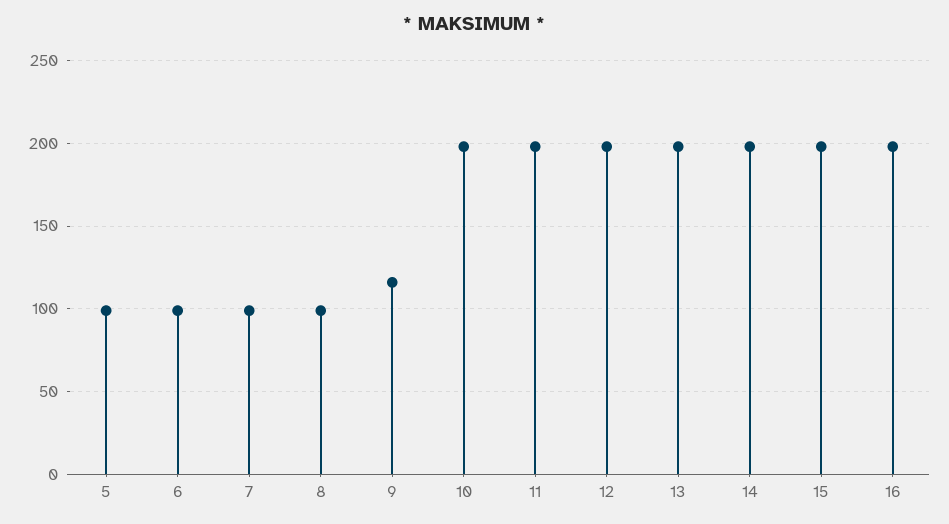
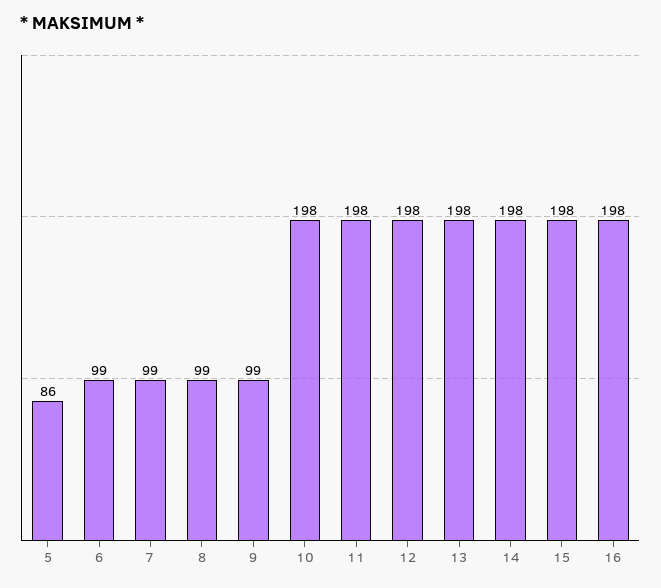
5: 100 -> 86
9: 115 -> 99

